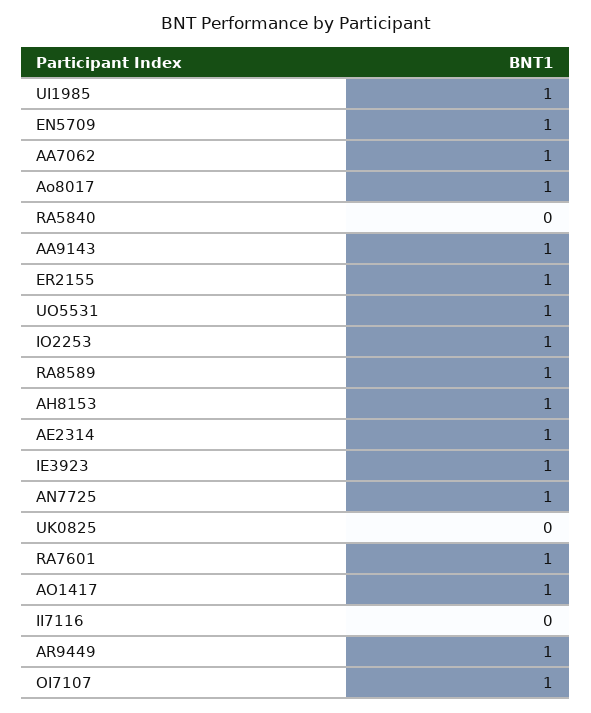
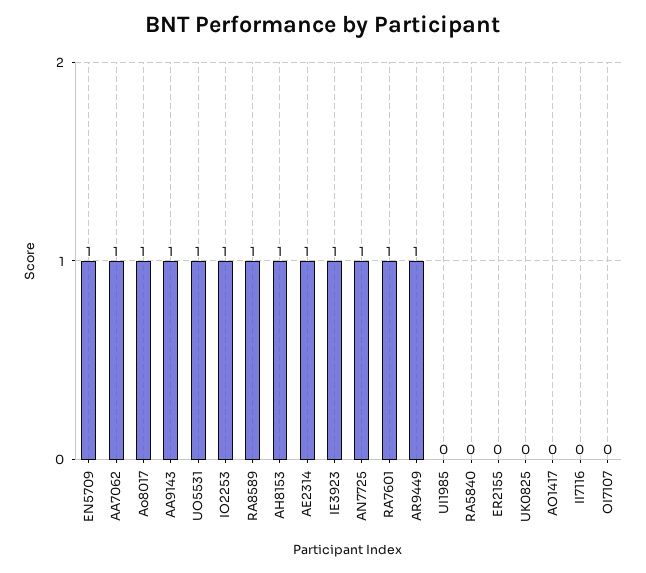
UI1985: 1 -> 0
ER2155: 1 -> 0
AO1417: 1 -> 0
OI7107: 1 -> 0

